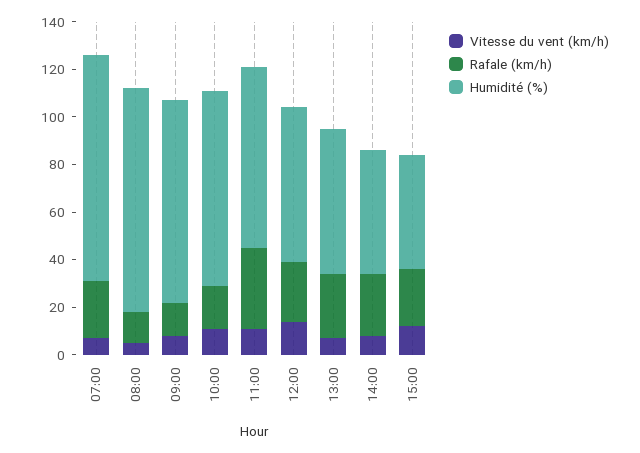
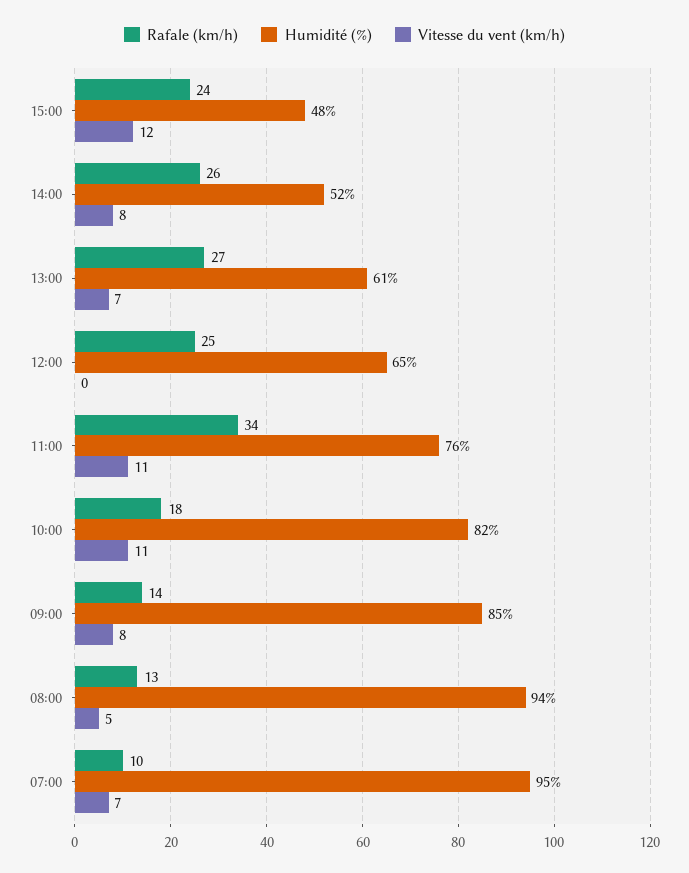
Rafale (km/h), 07:00: 25 -> 10
Vitesse du vent (km/h), 12:00: 15 -> 0

